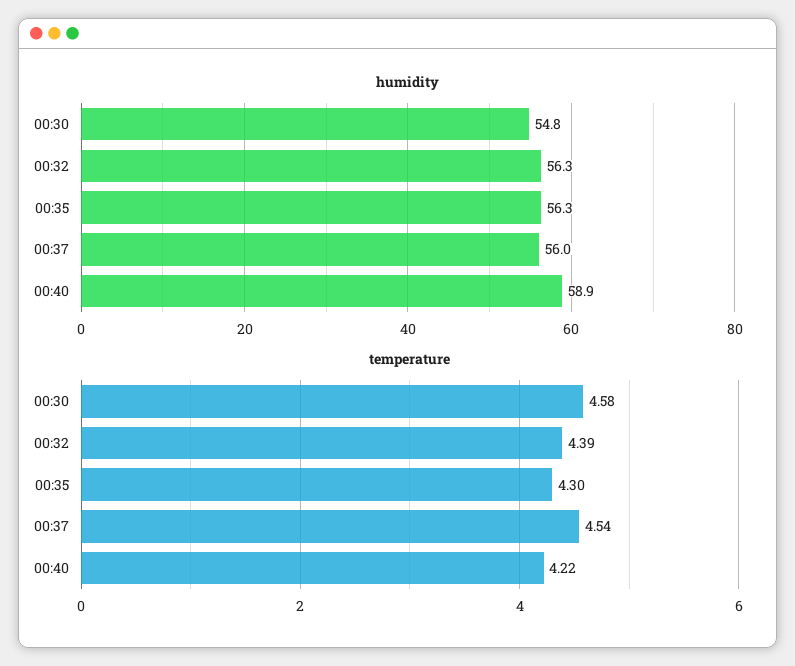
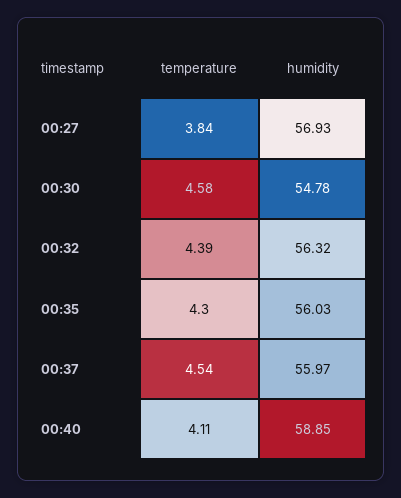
humidity, 00:35: 56.3 -> 56.03
temperature, 00:40: 4.22 -> 4.11
temperature, 00:27: none -> 3.84
humidity, 00:27: none -> 56.93

